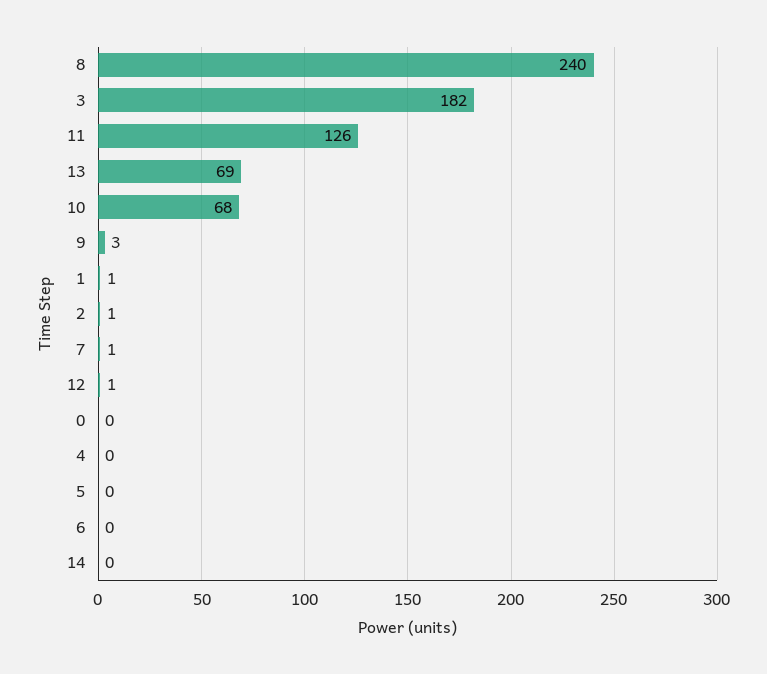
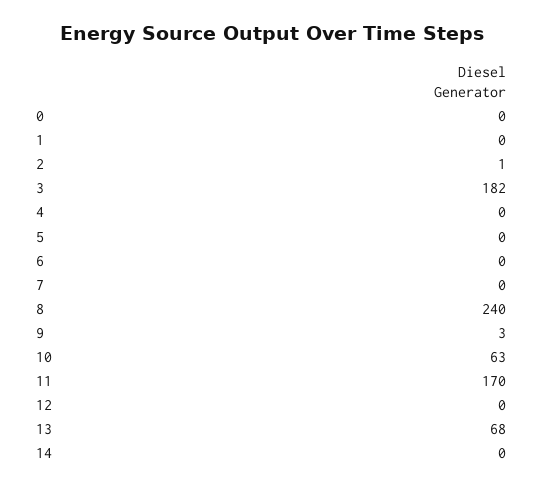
11: 126 -> 170
13: 69 -> 68
10: 68 -> 63
1: 1 -> 0
7: 1 -> 0
12: 1 -> 0

